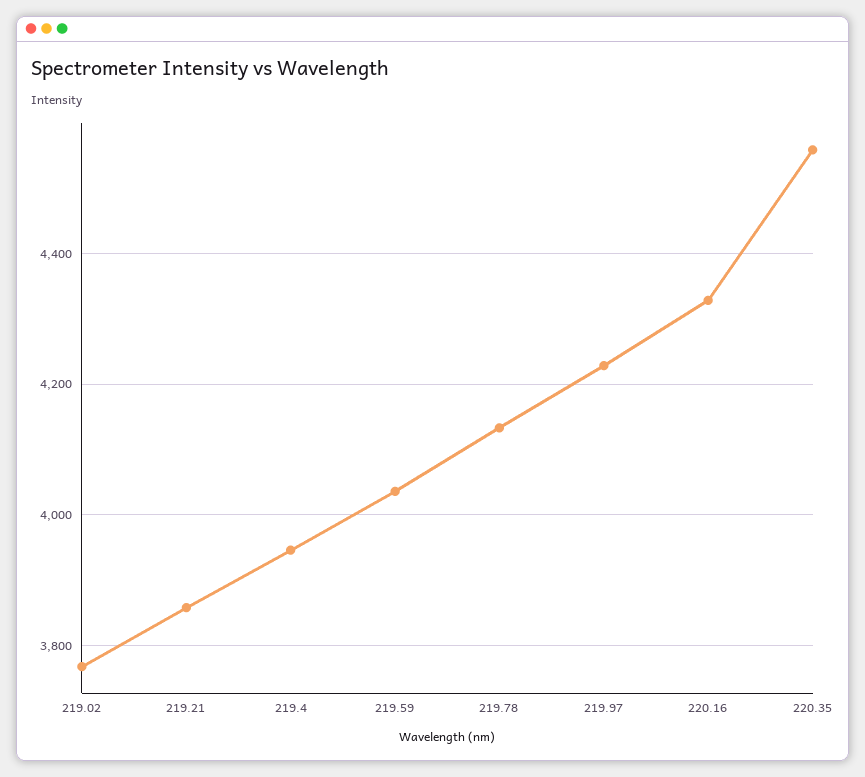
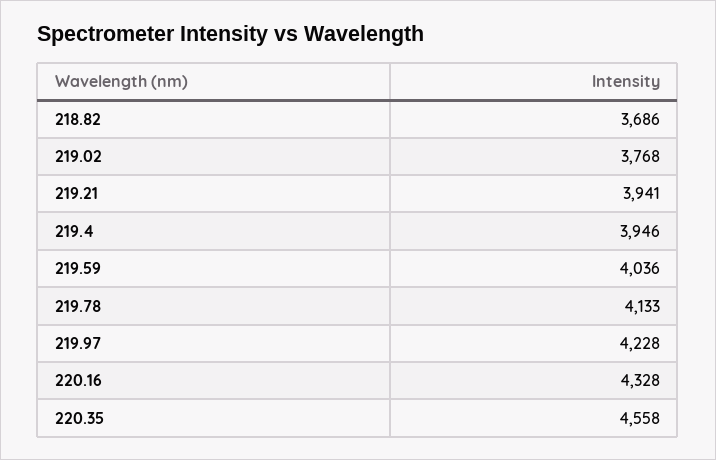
219.21: 3860 -> 3941
218.82: none -> 3686

